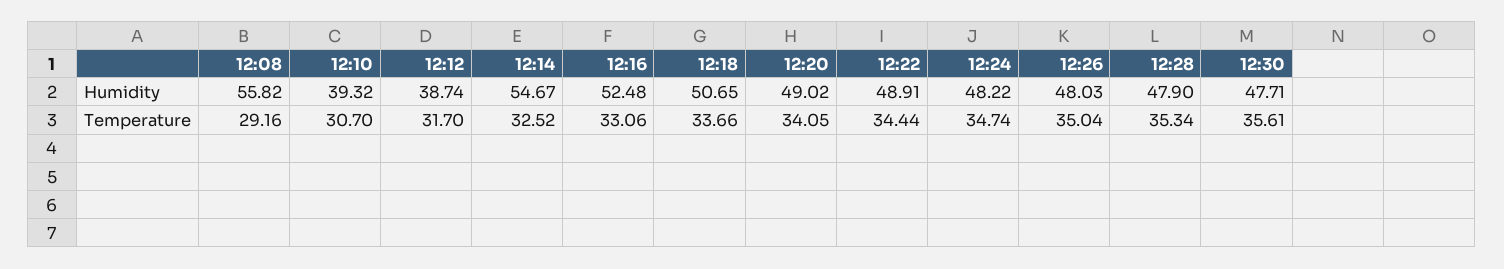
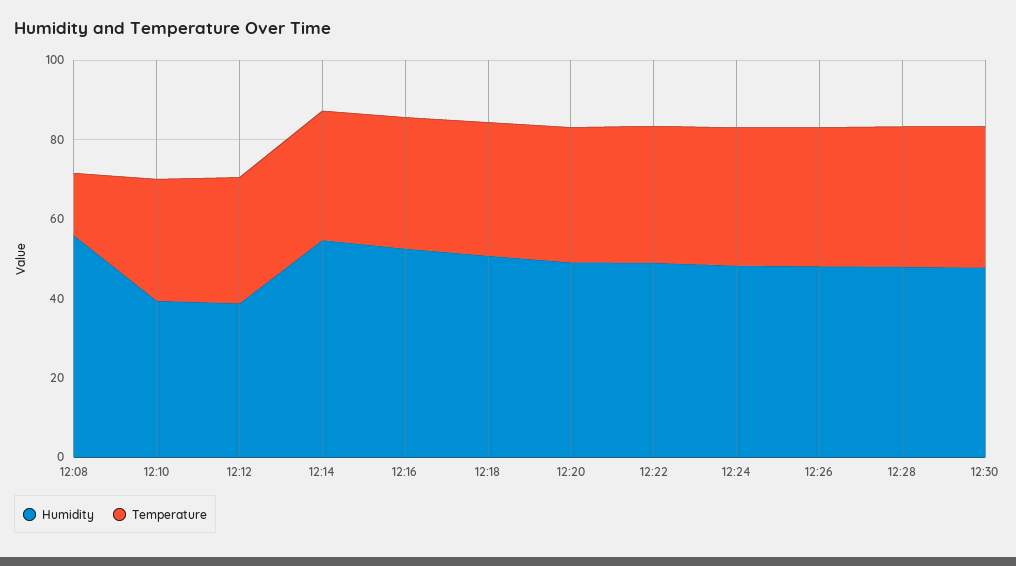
Temperature, 12:08: 29.16 -> 15

